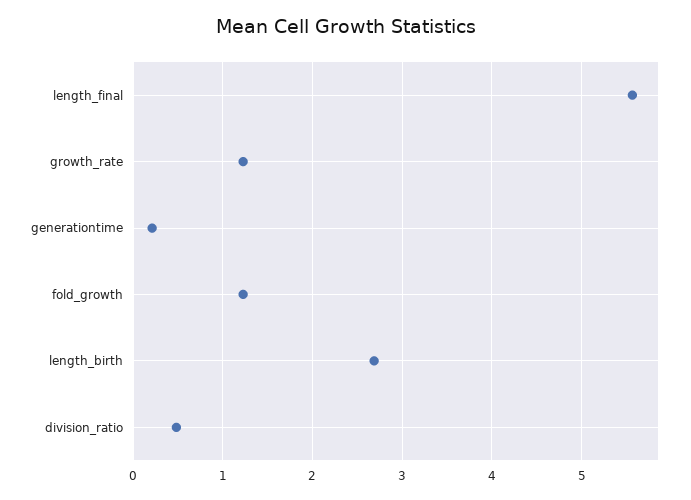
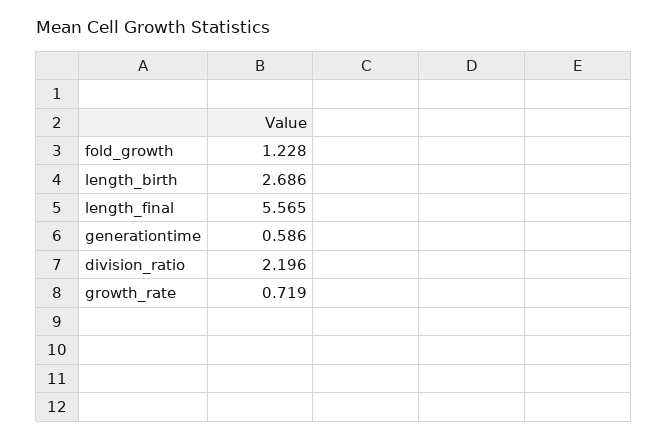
growth_rate: 1.2 -> 0.719
generationtime: 0.2 -> 0.586
division_ratio: 0.5 -> 2.196

